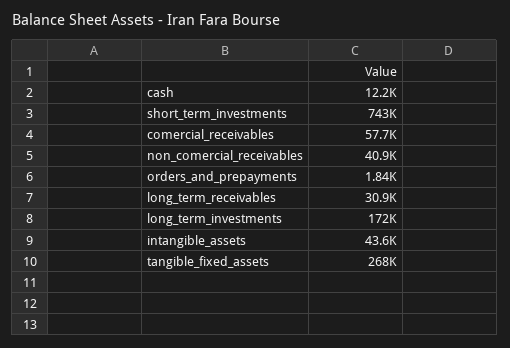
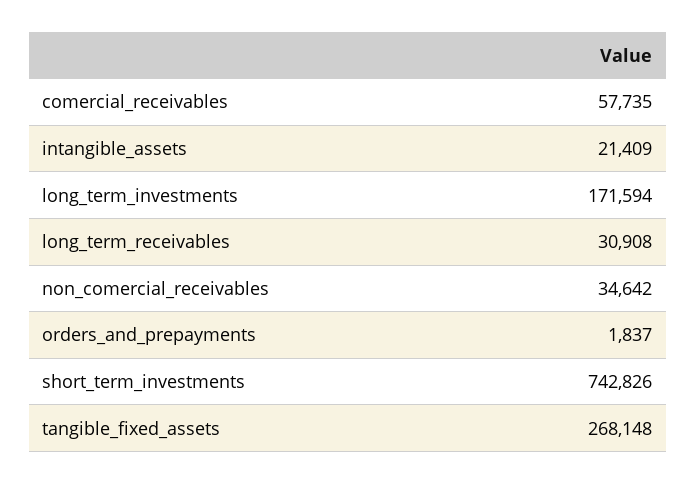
cash: 12200 -> none
non_comercial_receivables: 40900 -> 34642
intangible_assets: 43600 -> 21409

